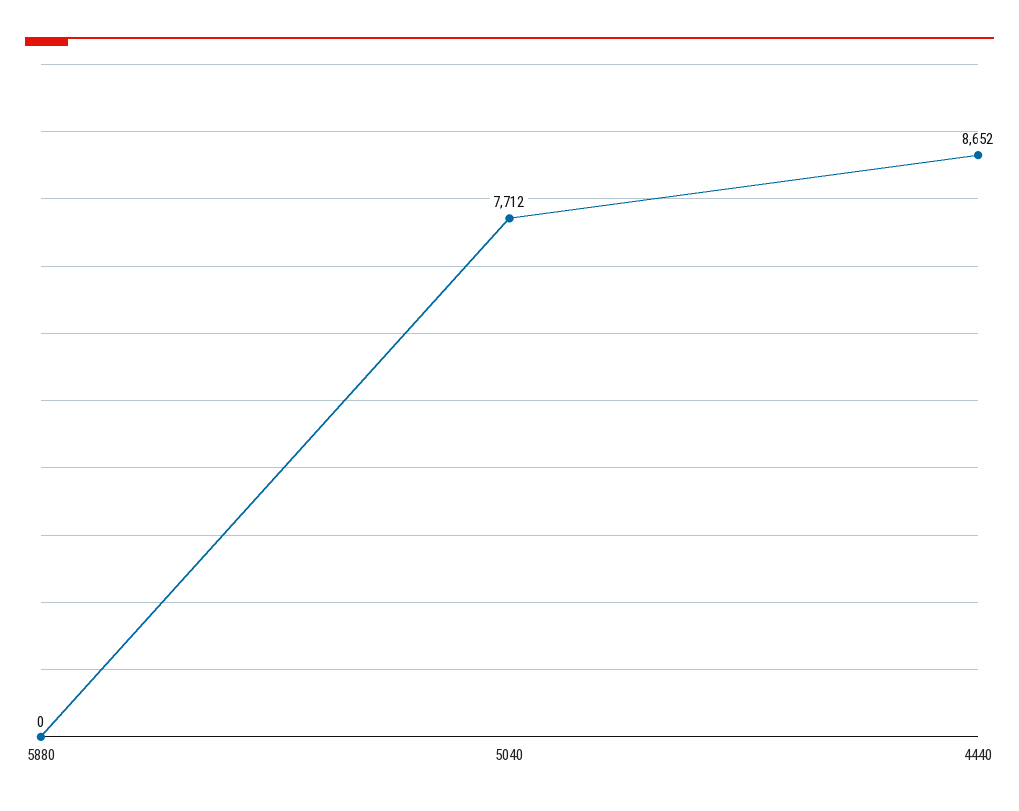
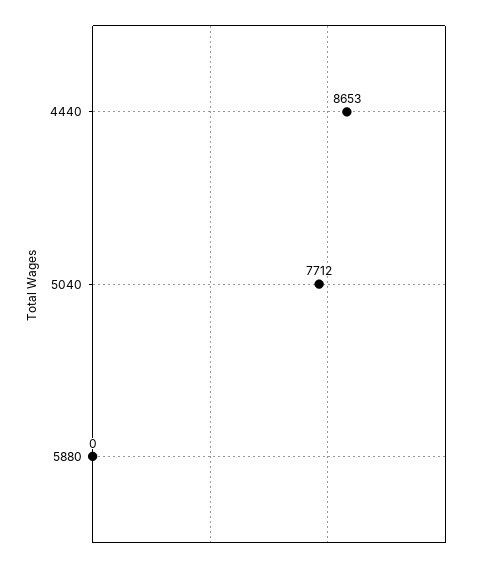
4440: 8652 -> 8653

